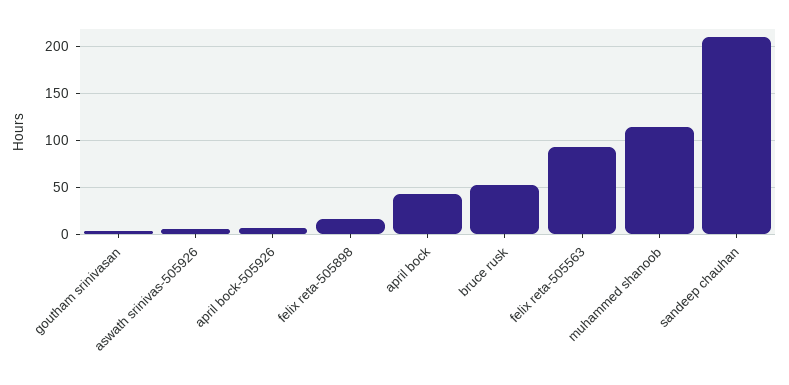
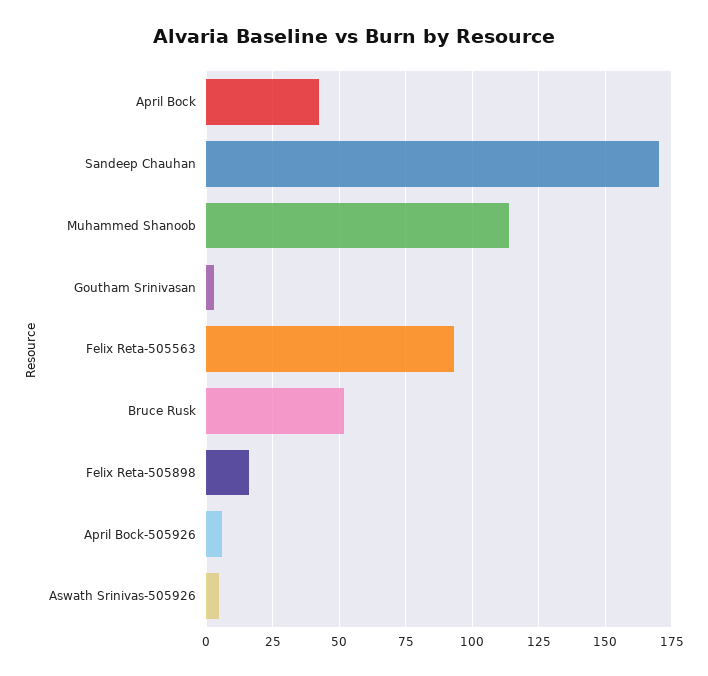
sandeep chauhan: 210 -> 170

